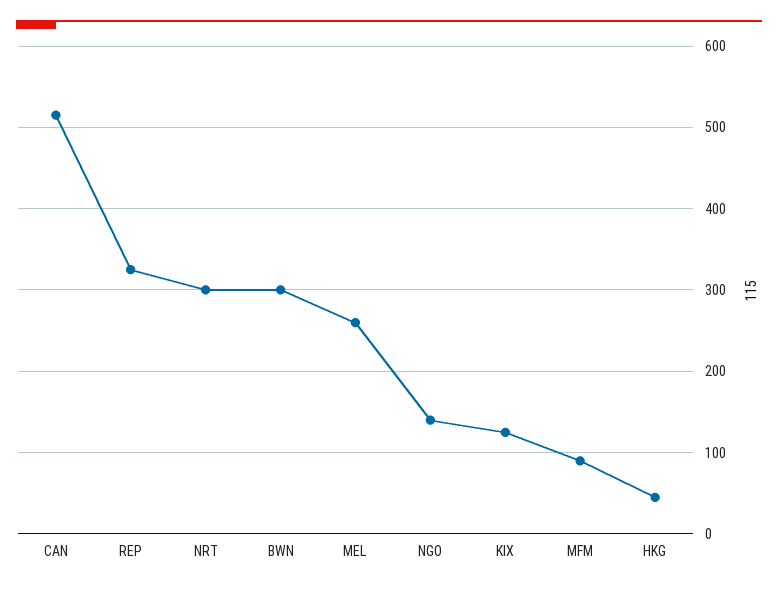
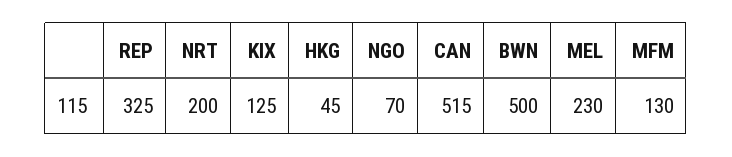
NRT: 300 -> 200
BWN: 300 -> 500
MEL: 260 -> 230
NGO: 140 -> 70
MFM: 90 -> 130

